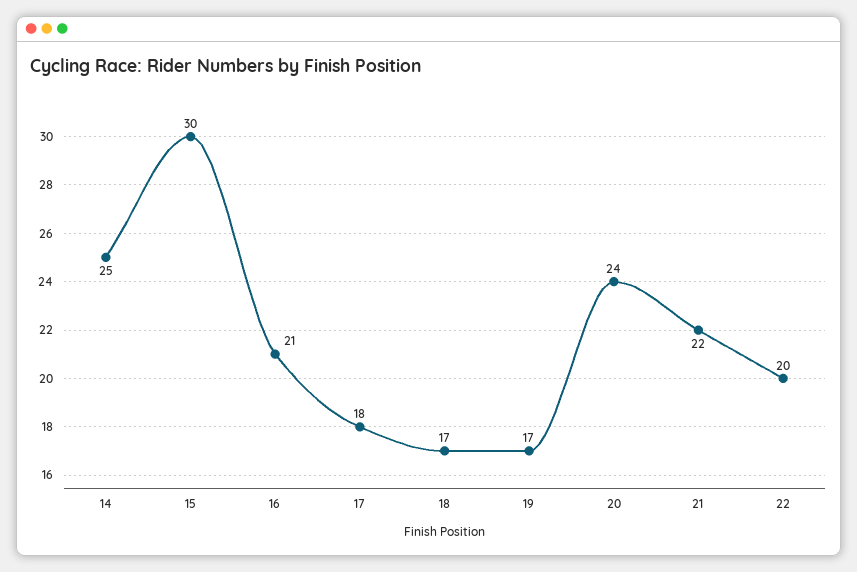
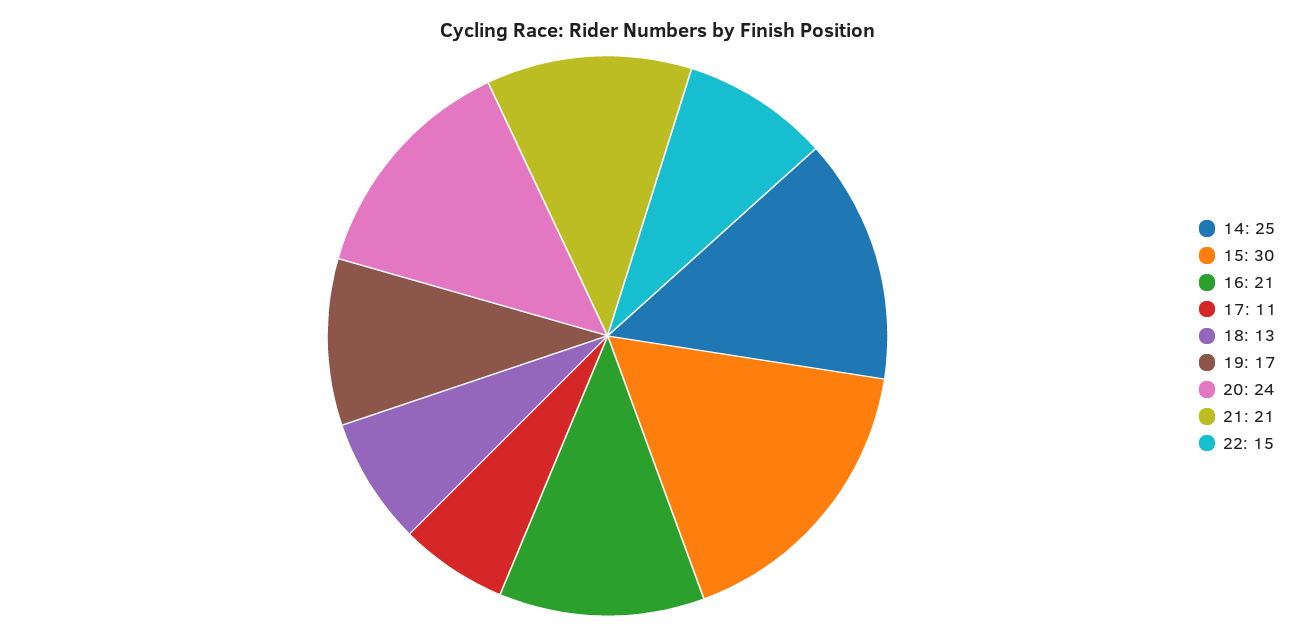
17: 18 -> 11
18: 17 -> 13
21: 22 -> 21
22: 20 -> 15

